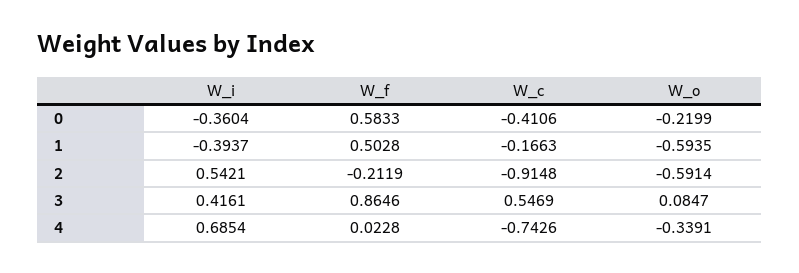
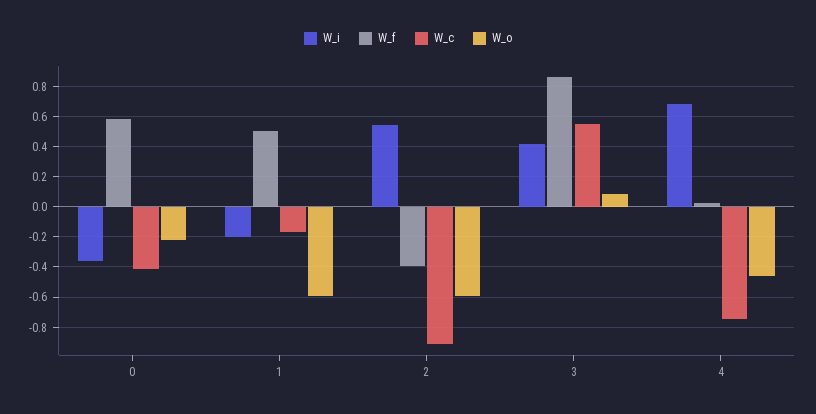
W_i, 1: -0.3937 -> -0.2
W_f, 2: -0.2119 -> -0.4
W_o, 4: -0.3391 -> -0.45

